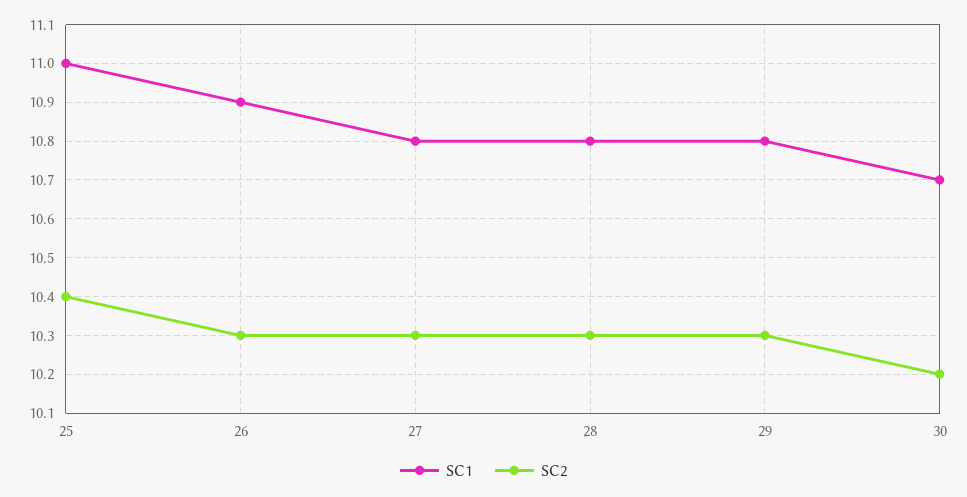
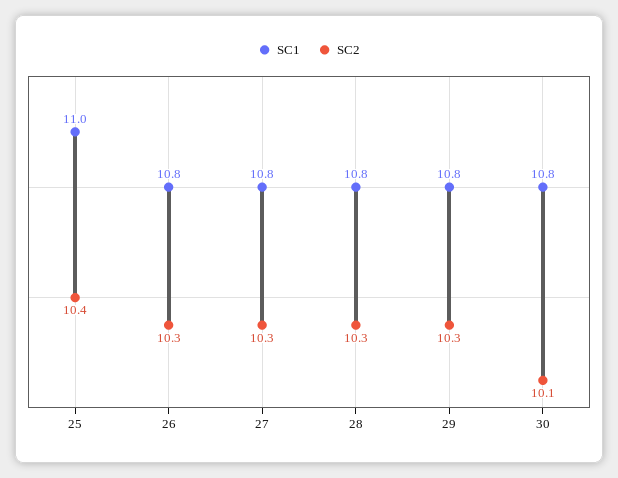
SC1, 26: 10.9 -> 10.8
SC1, 30: 10.7 -> 10.8
SC2, 30: 10.2 -> 10.1

